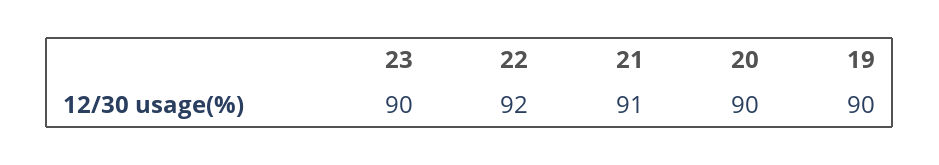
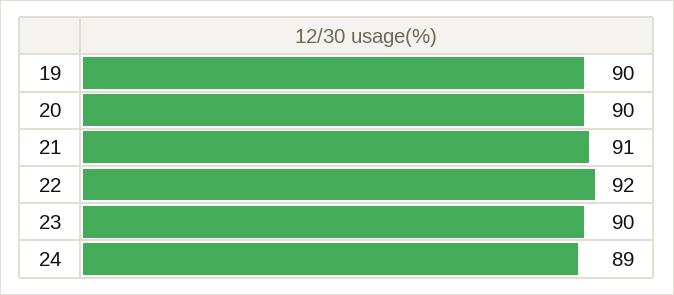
24: none -> 89

